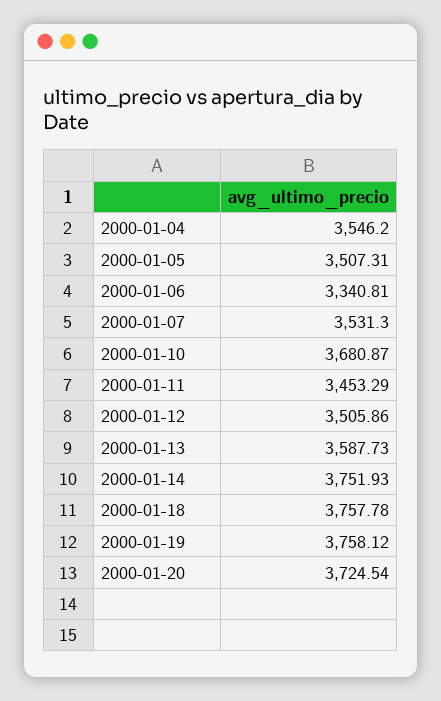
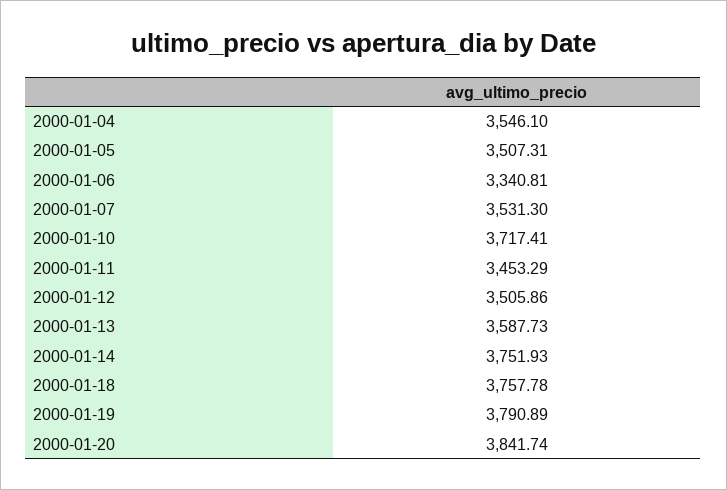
2000-01-04: 3546.2 -> 3546.1
2000-01-10: 3680.87 -> 3717.41
2000-01-19: 3758.12 -> 3790.89
2000-01-20: 3724.54 -> 3841.74

